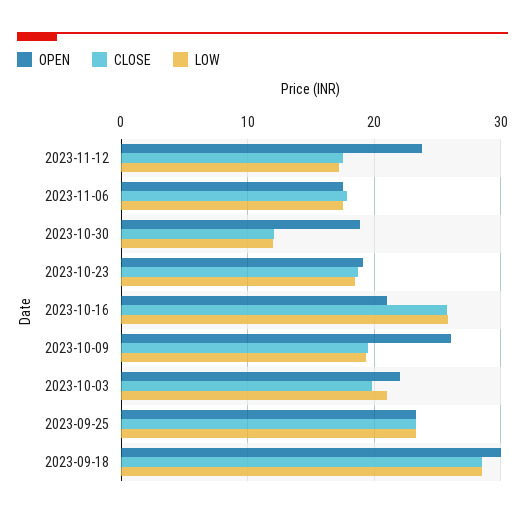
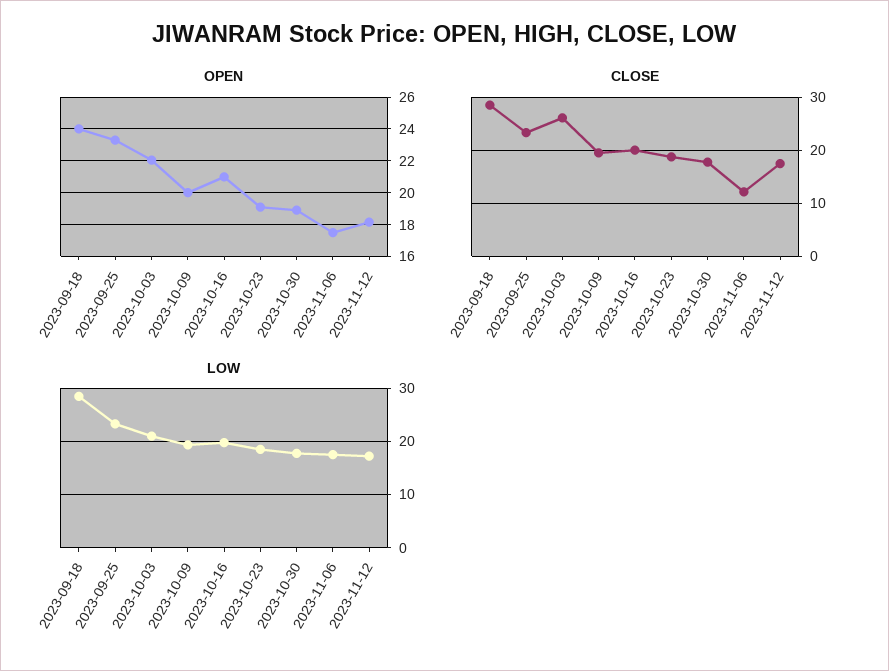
OPEN, 2023-11-12: 24 -> 18
CLOSE, 2023-11-06: 18 -> 12
CLOSE, 2023-10-30: 12 -> 18
LOW, 2023-10-30: 12 -> 18
CLOSE, 2023-10-16: 26 -> 20
LOW, 2023-10-16: 26 -> 20
OPEN, 2023-10-09: 26 -> 20
CLOSE, 2023-10-03: 20 -> 26
OPEN, 2023-09-18: 30 -> 24

